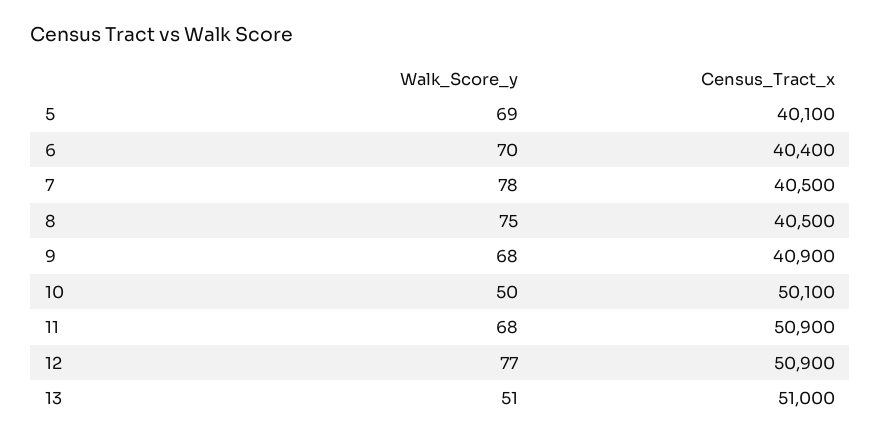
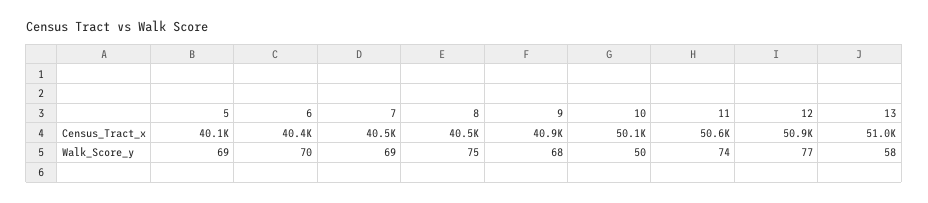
Walk_Score_y, 7: 78 -> 69
Walk_Score_y, 11: 68 -> 74
Census_Tract_x, 11: 50900 -> 50600
Walk_Score_y, 13: 51 -> 58

